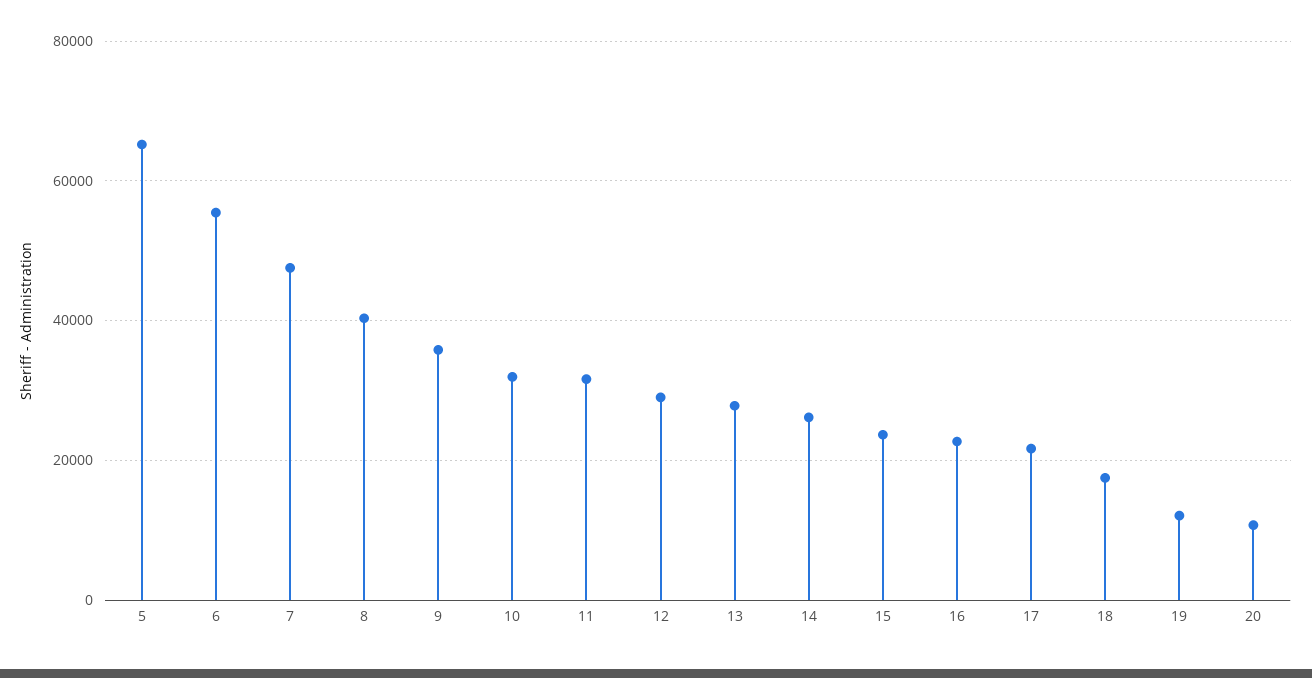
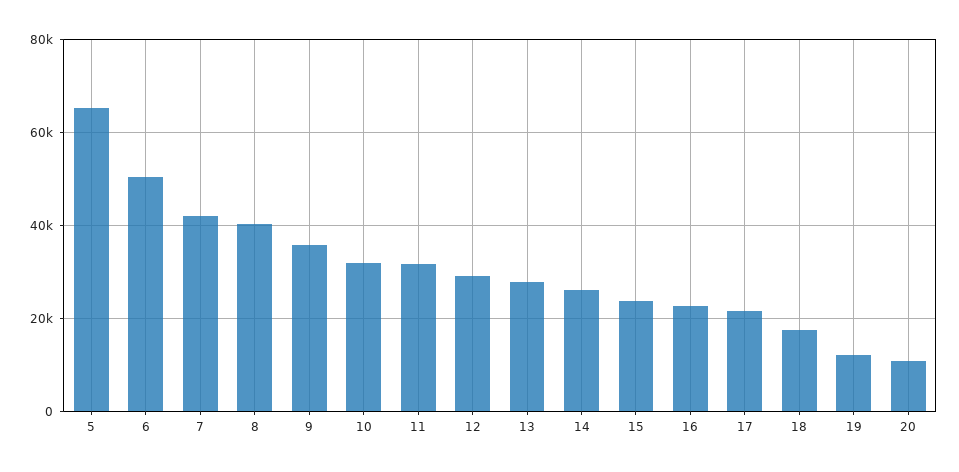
6: 56000 -> 50000
7: 48000 -> 42000

